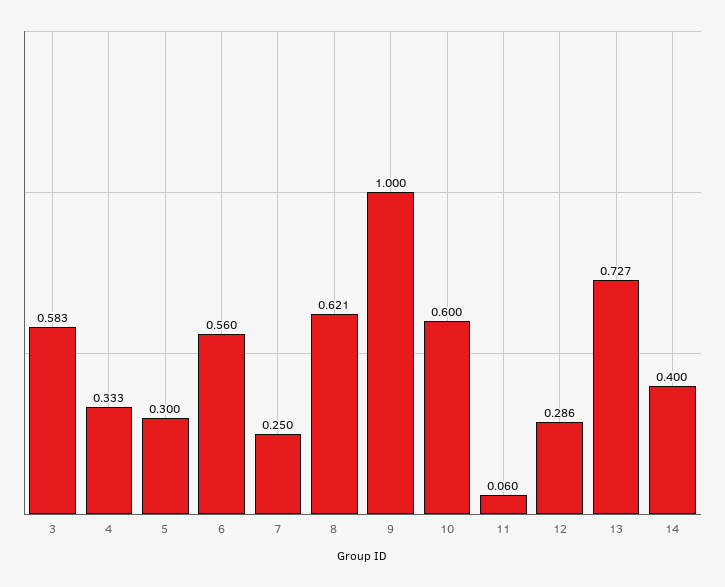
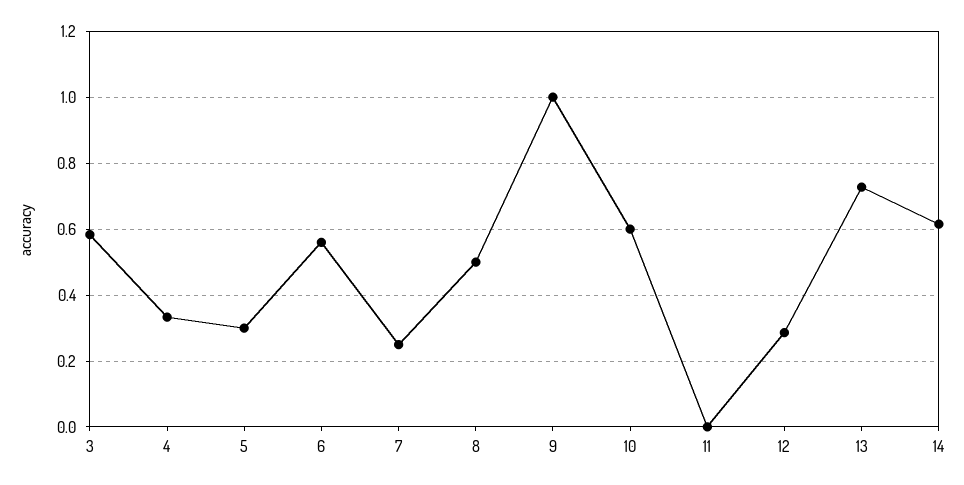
8: 0.621 -> 0.5
11: 0.06 -> 0
14: 0.4 -> 0.62

